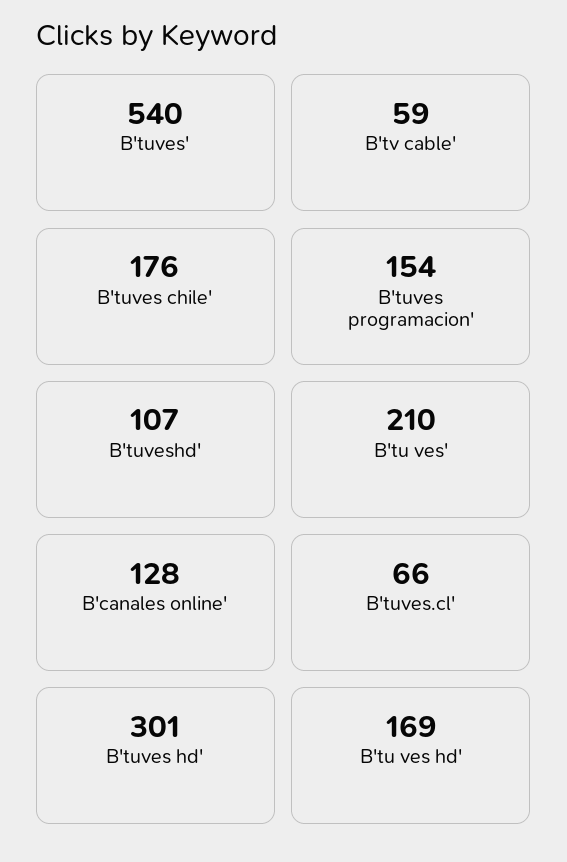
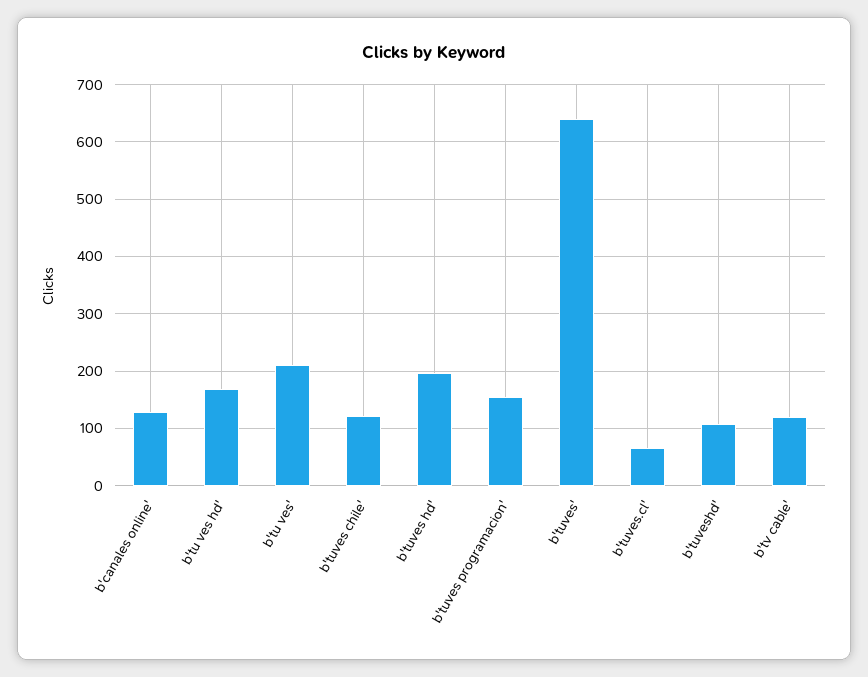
B'tuves': 540 -> 640
B'tv cable': 59 -> 120
B'tuves chile': 176 -> 120
B'tuves hd': 301 -> 200

